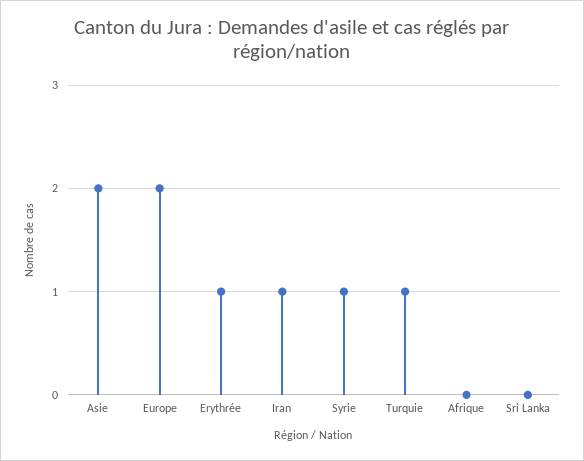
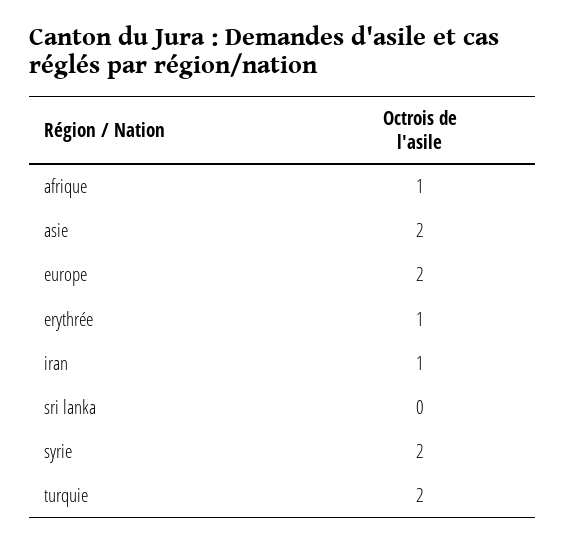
Syrie: 1 -> 2
Turquie: 1 -> 2
Afrique: 0 -> 1

